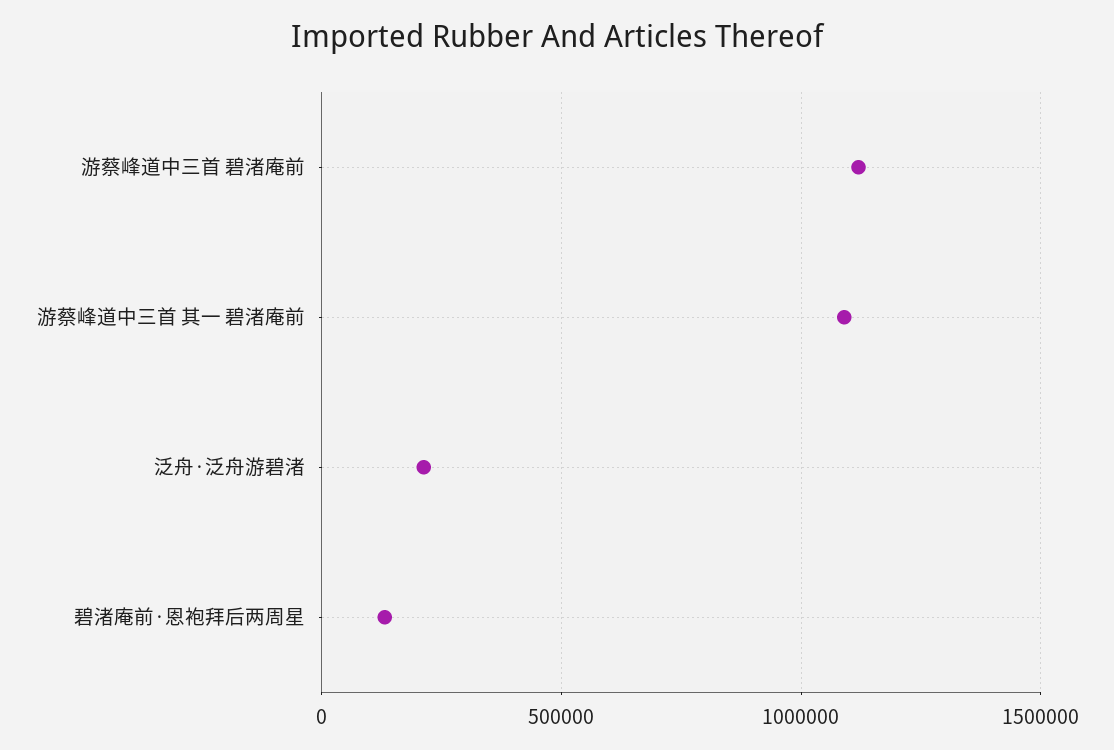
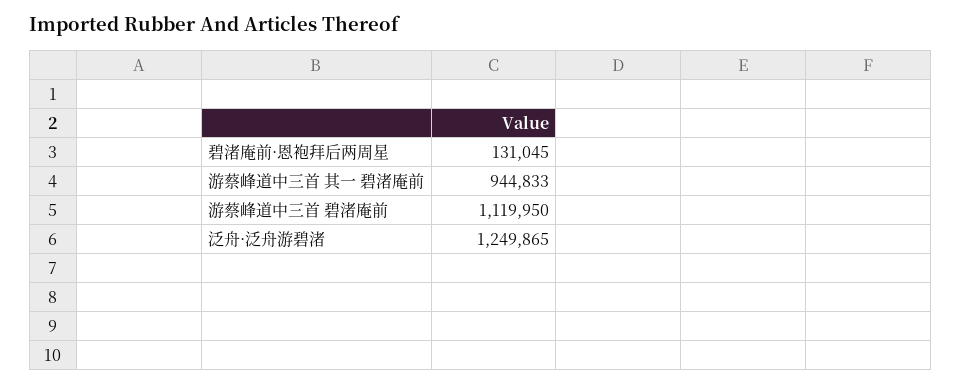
游蔡峰道中三首 其一 碧渚庵前: 1100000 -> 944833
泛舟·泛舟游碧渚: 200000 -> 1249865

